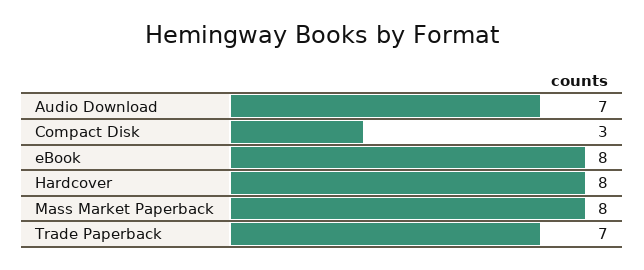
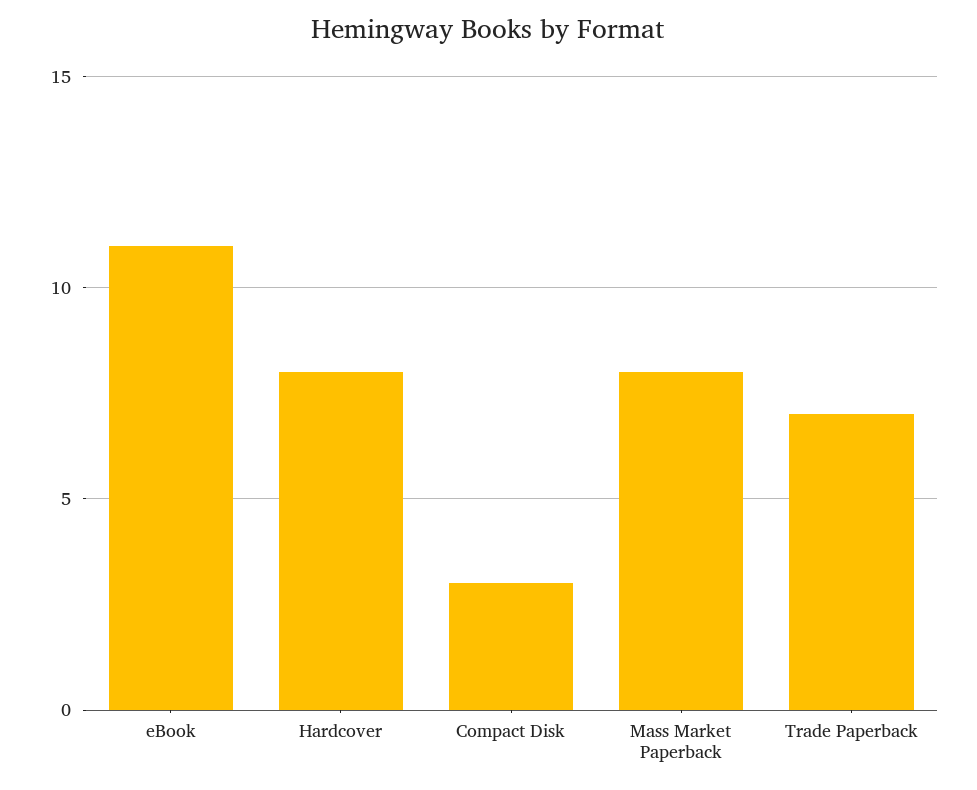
Audio Download: 7 -> none
eBook: 8 -> 11

